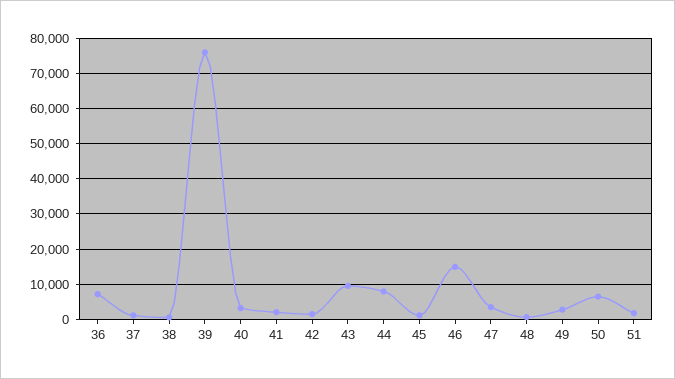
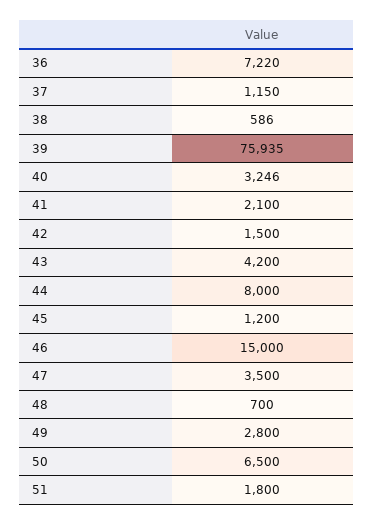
43: 10000 -> 4200

